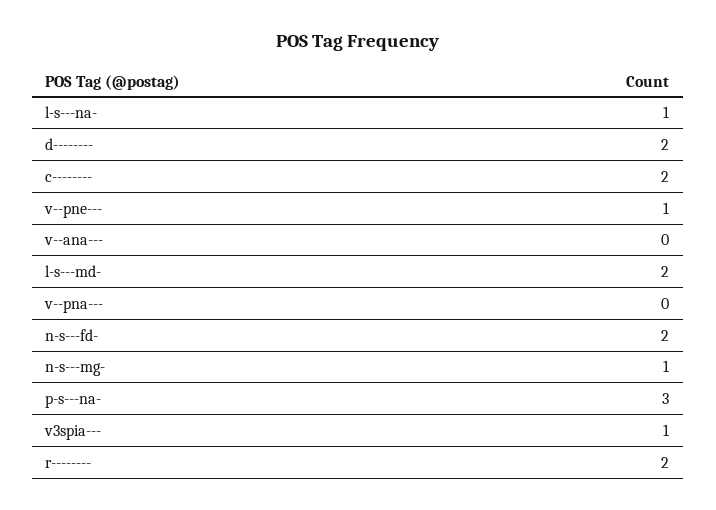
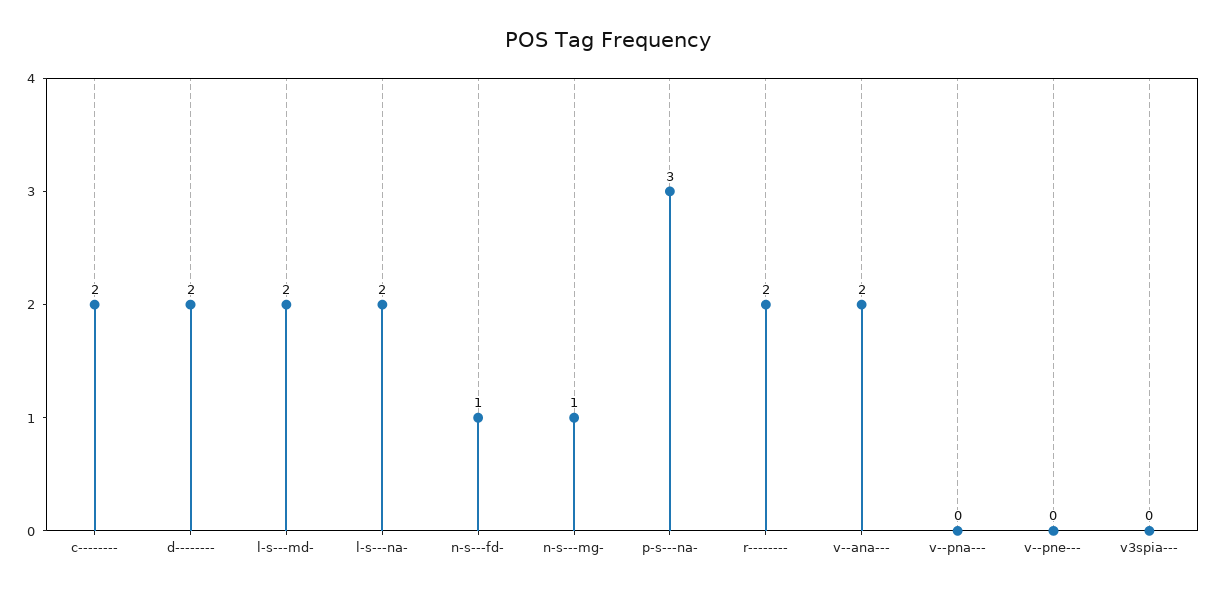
l-s---na-: 1 -> 2
v--pne---: 1 -> 0
v--ana---: 0 -> 2
n-s---fd-: 2 -> 1
v3spia---: 1 -> 0

